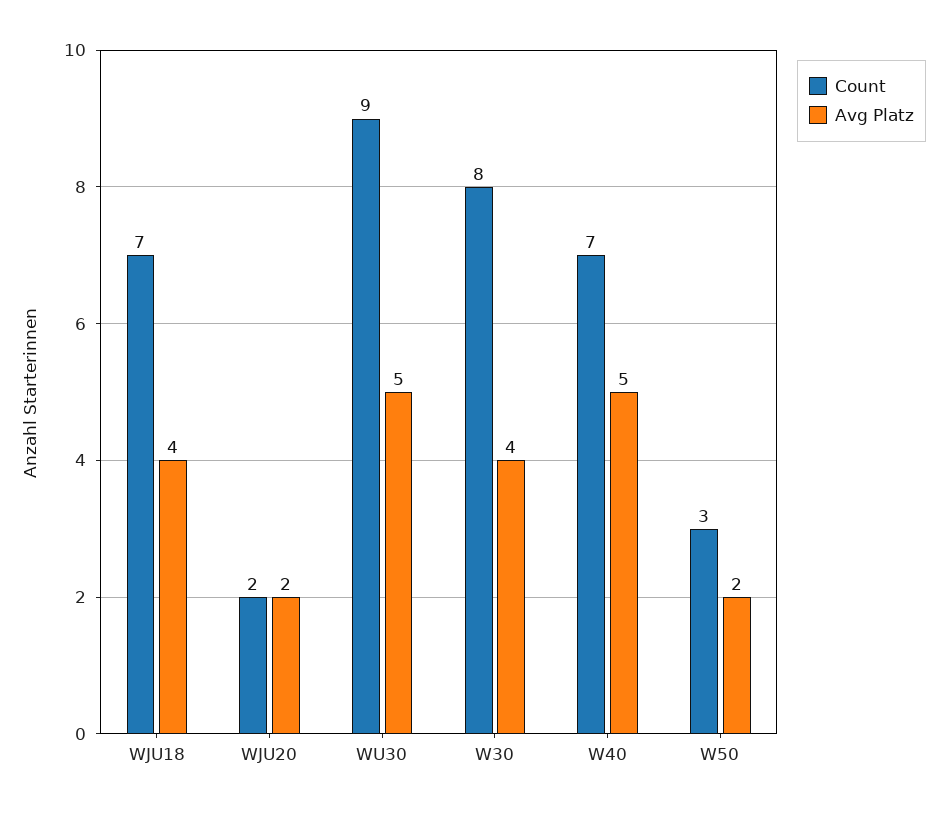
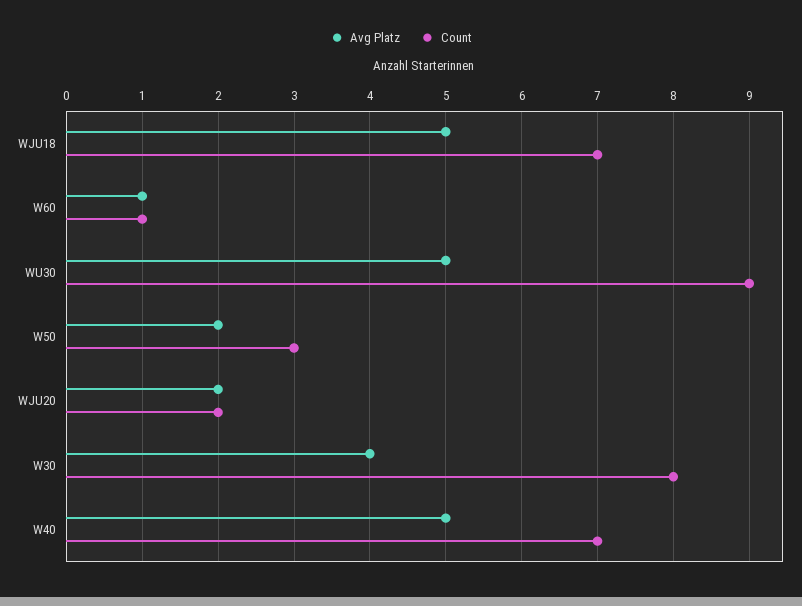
Avg Platz, WJU18: 4 -> 5
Avg Platz, W60: none -> 1
Count, W60: none -> 1

